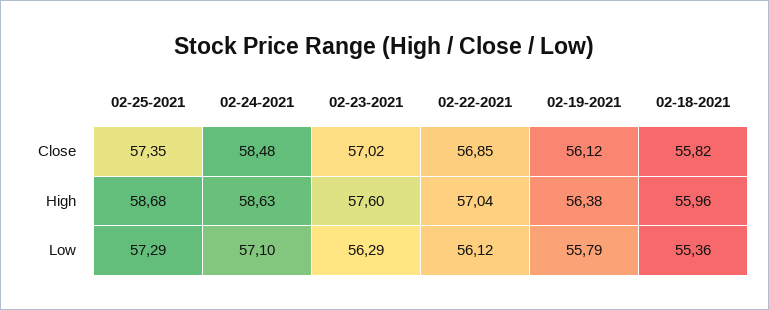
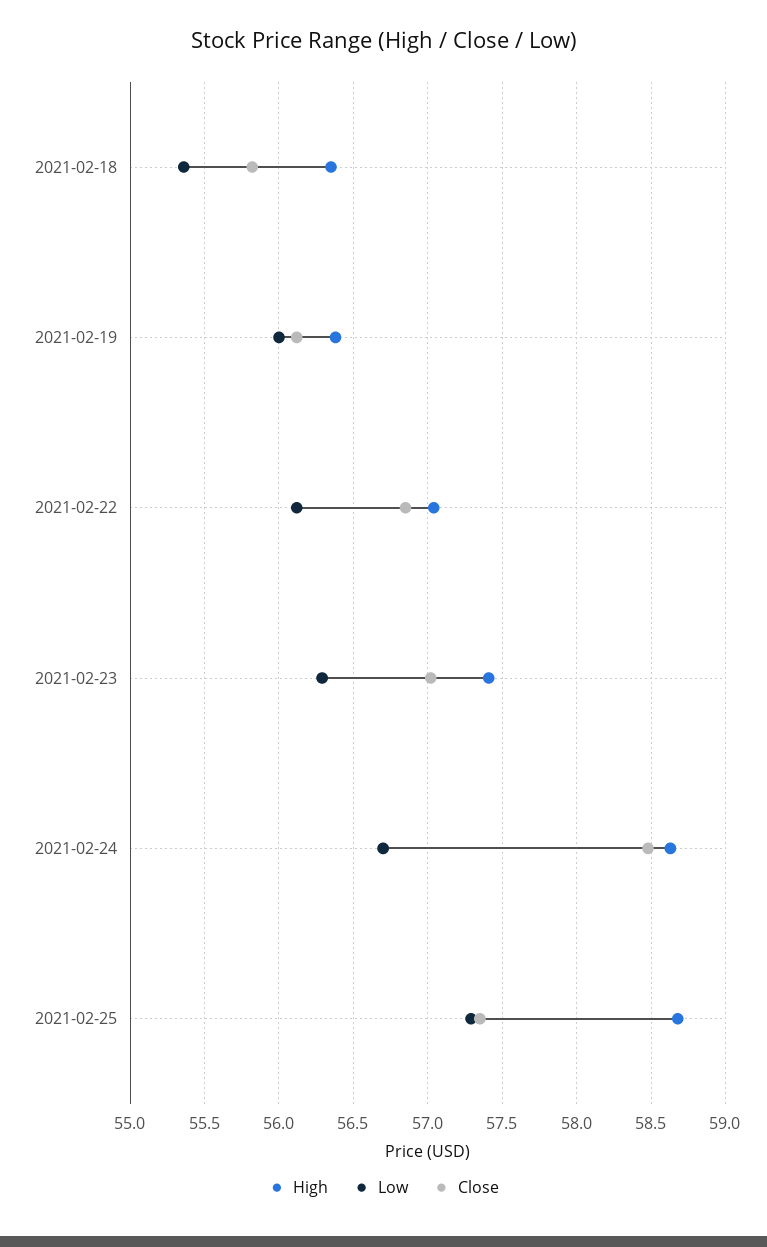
High, 02-23-2021: 57.6 -> 57.4
High, 02-18-2021: 55.96 -> 56.35
Low, 02-24-2021: 57.1 -> 56.7
Low, 02-19-2021: 55.79 -> 56

